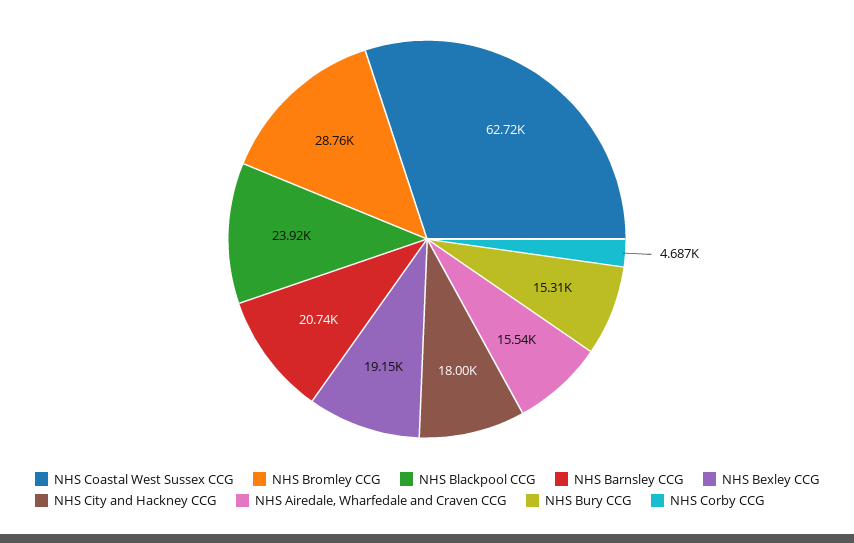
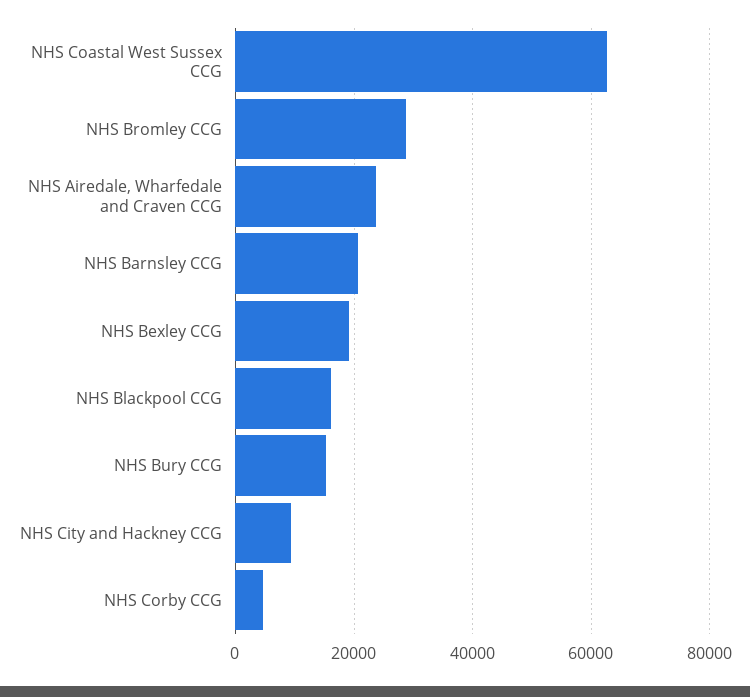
NHS Blackpool CCG: 23920 -> 16000
NHS City and Hackney CCG: 18000 -> 10000
NHS Airedale, Wharfedale and Craven CCG: 15540 -> 24000

